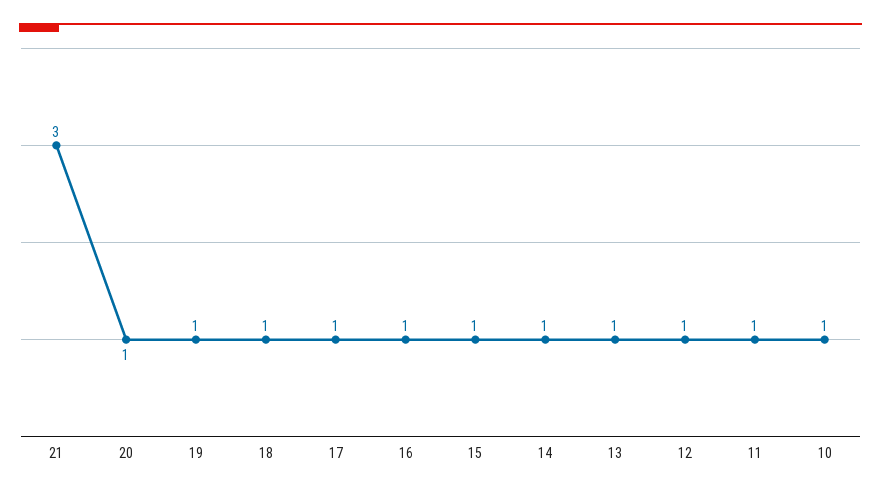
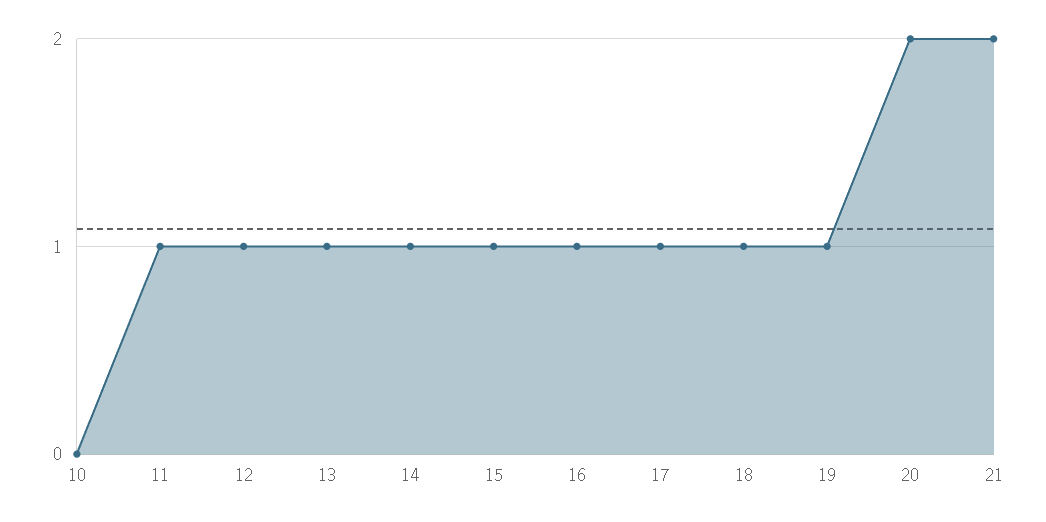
21: 3 -> 2
20: 1 -> 2
10: 1 -> 0

